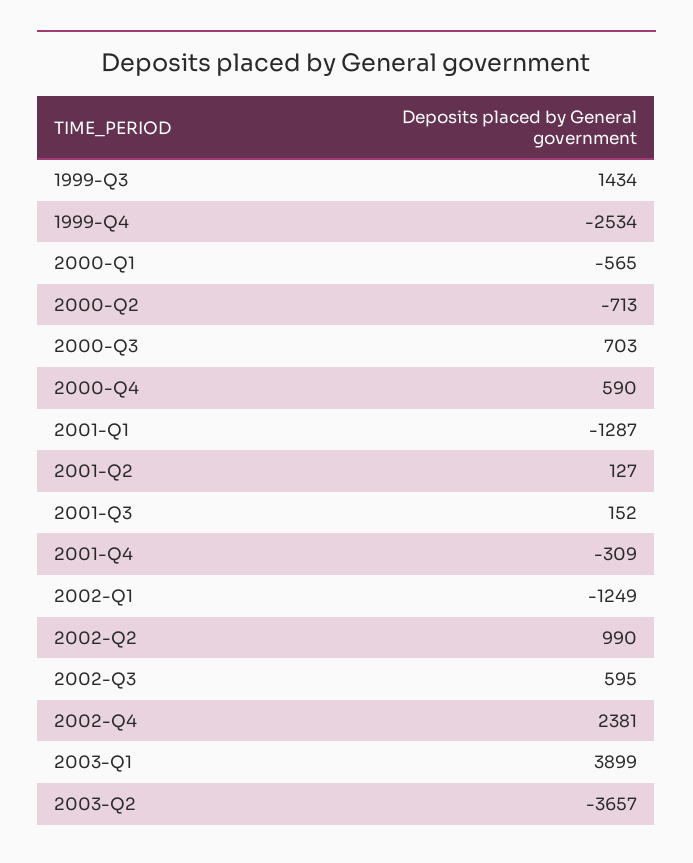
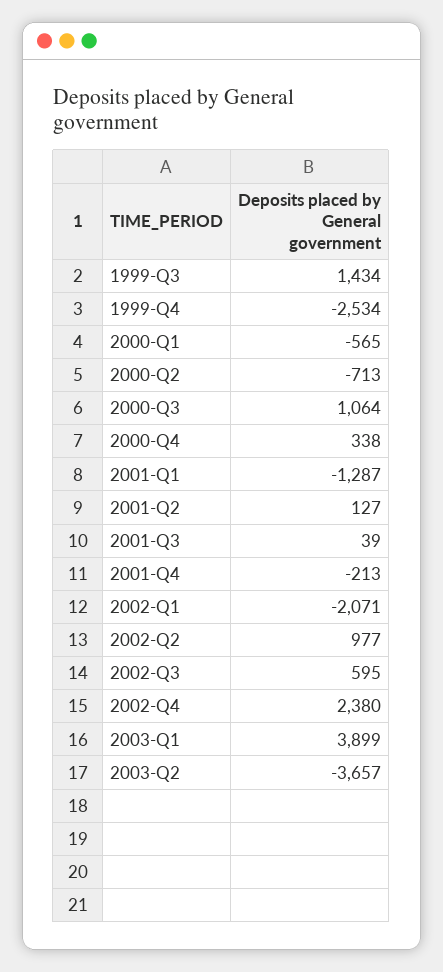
2000-Q3: 703 -> 1064
2000-Q4: 590 -> 338
2001-Q3: 152 -> 39
2001-Q4: -309 -> -213
2002-Q1: -1249 -> -2071
2002-Q2: 990 -> 977
2002-Q4: 2381 -> 2380

